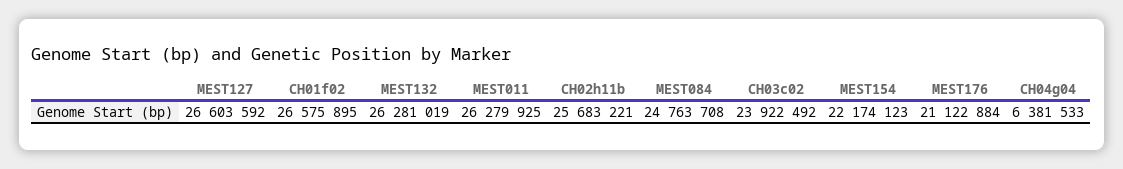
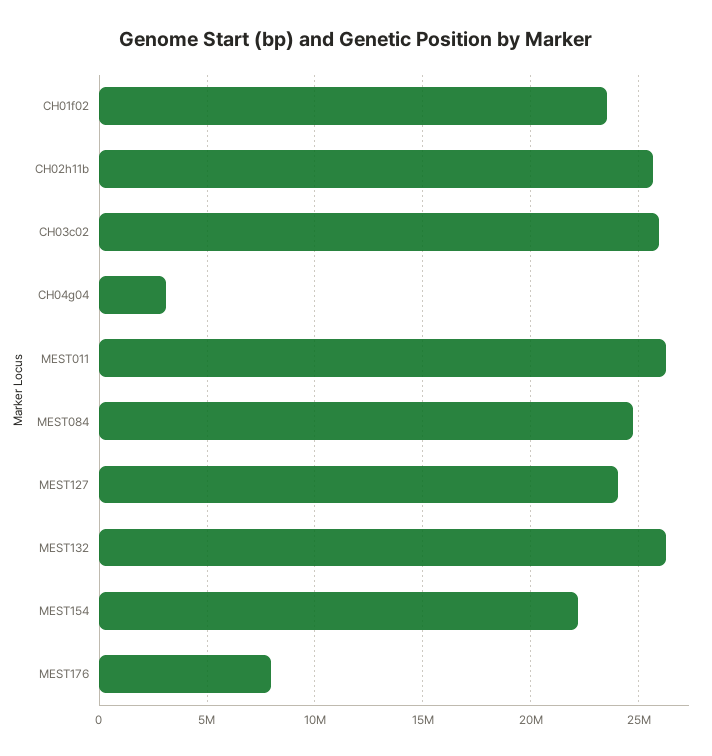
MEST127: 26603592 -> 24000000
CH01f02: 26575895 -> 23500000
CH03c02: 23922492 -> 26000000
MEST176: 21122884 -> 8000000
CH04g04: 6381533 -> 3000000

